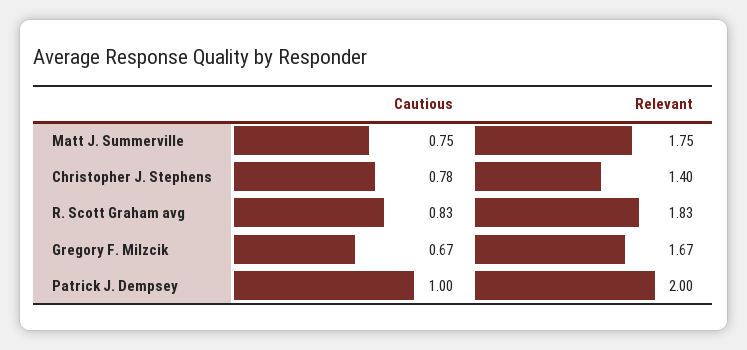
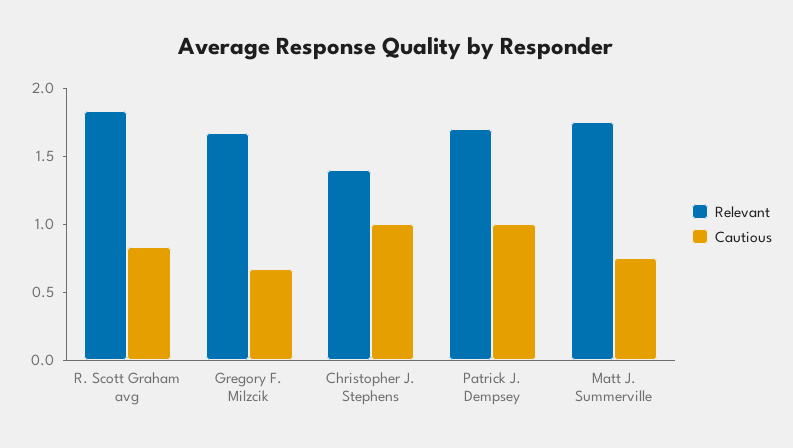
Cautious, Christopher J. Stephens: 0.78 -> 1
Relevant, Patrick J. Dempsey: 2 -> 1.7

